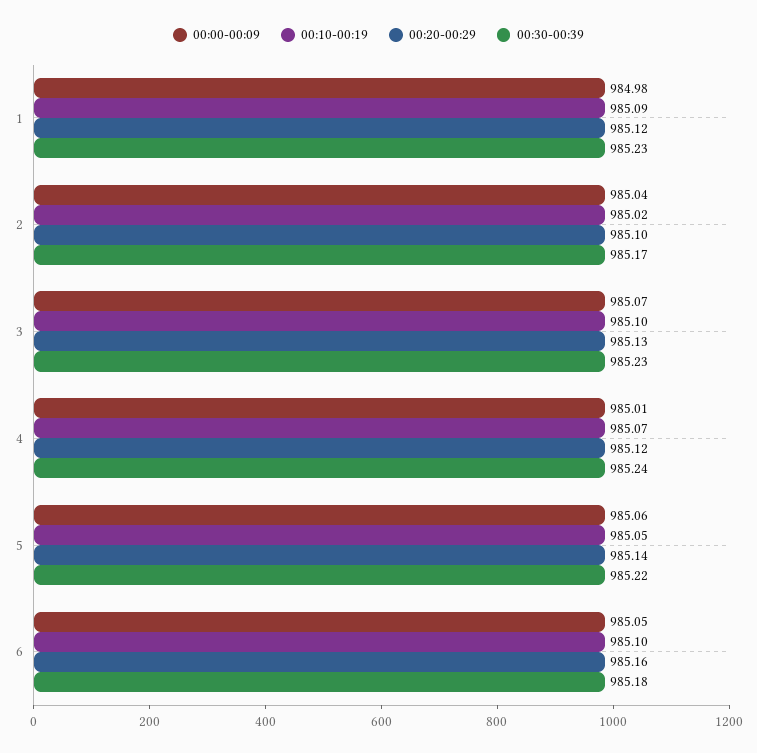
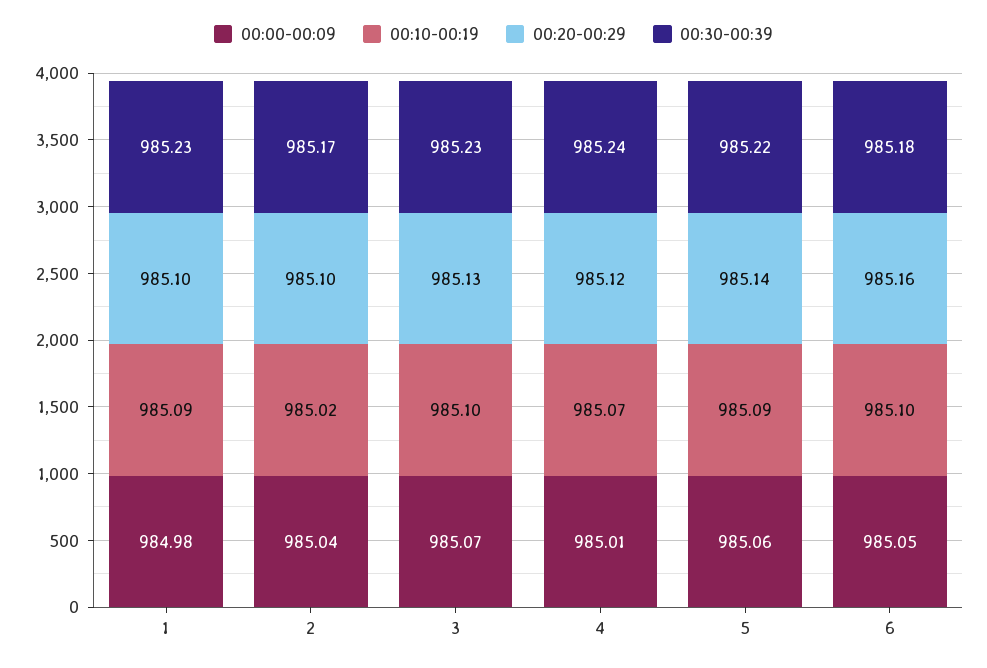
00:20-00:29, 1: 985.12 -> 985.1
00:10-00:19, 5: 985.05 -> 985.09

